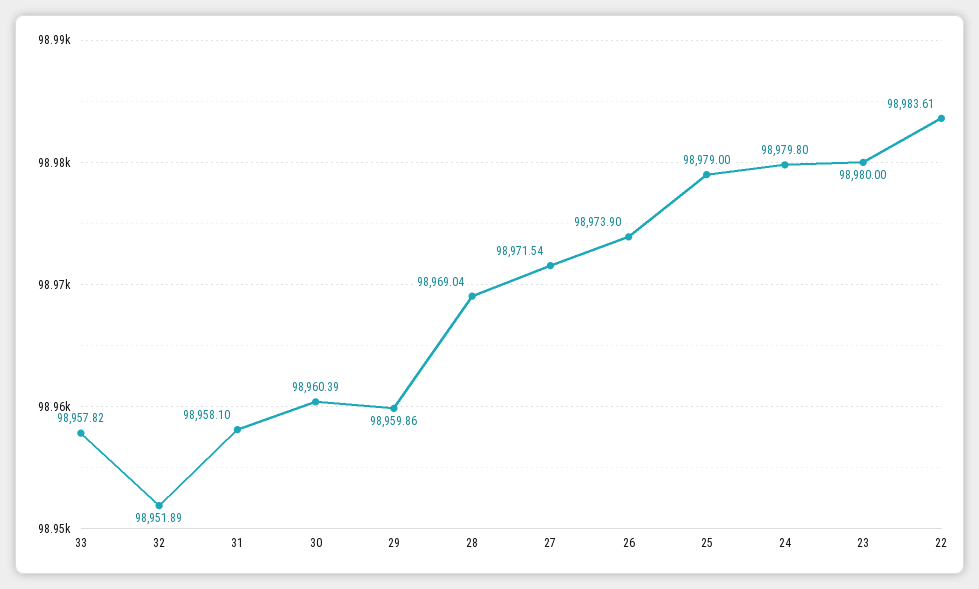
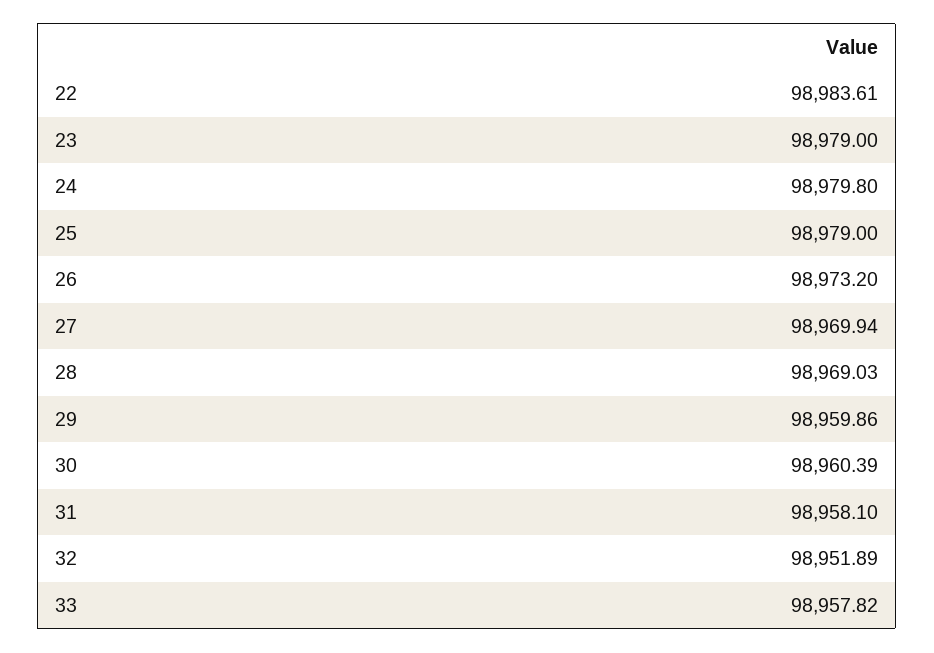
28: 98969.04 -> 98969.03
27: 98971.54 -> 98969.94
26: 98973.9 -> 98973.2
23: 98980 -> 98979

